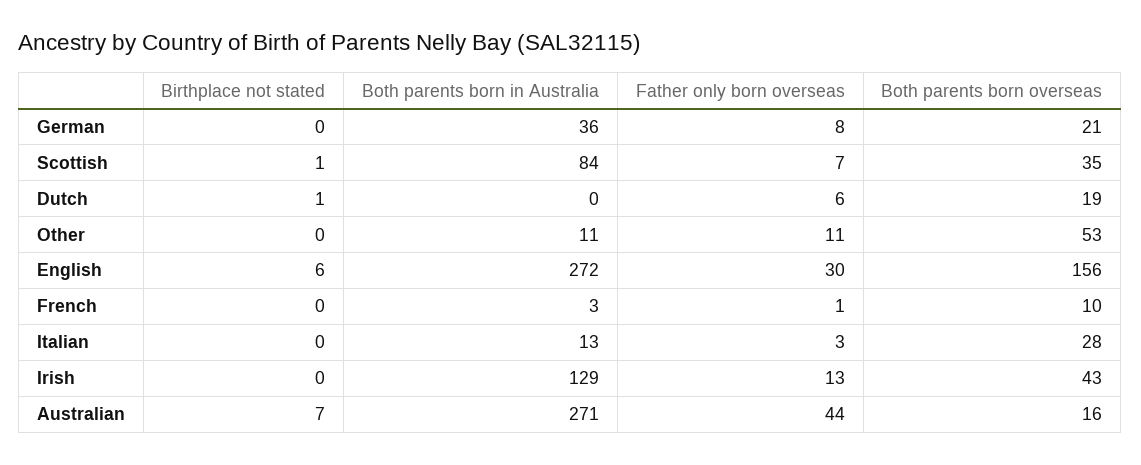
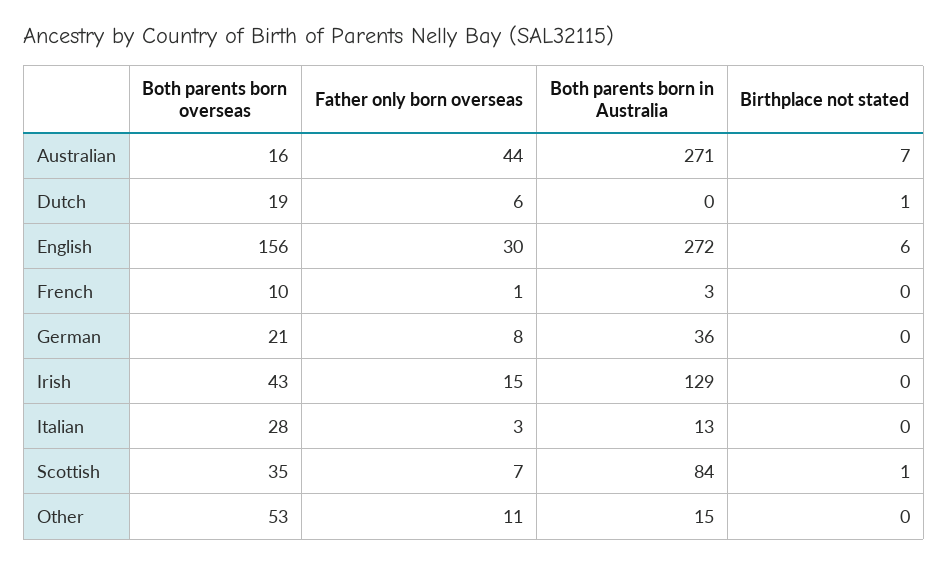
Both parents born in Australia, Other: 11 -> 15
Father only born overseas, Irish: 13 -> 15

